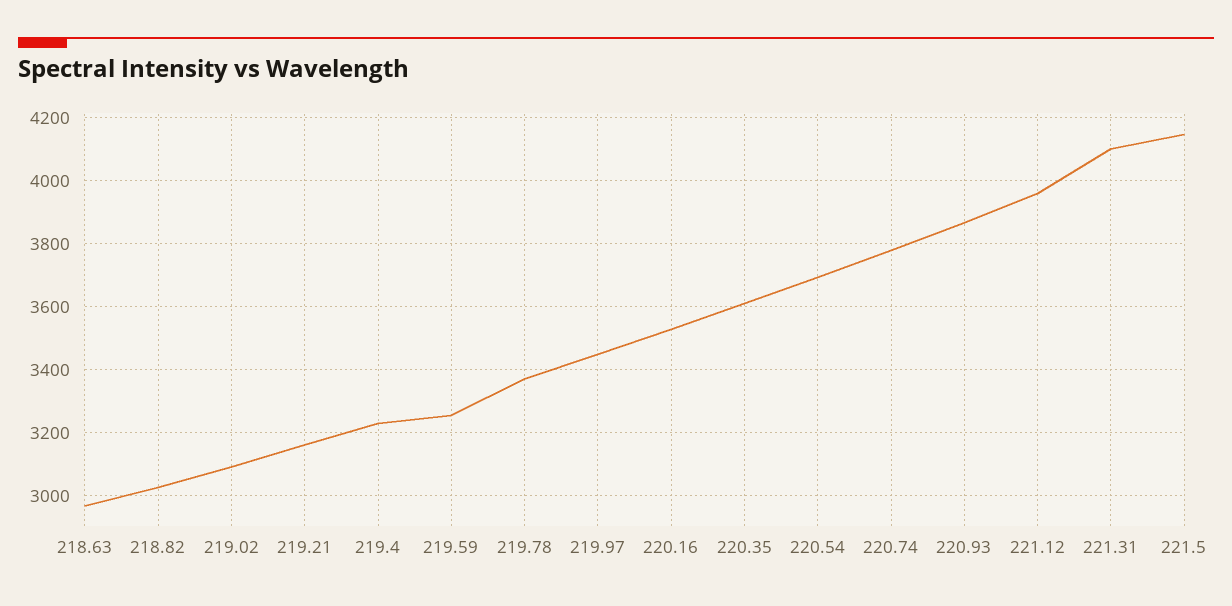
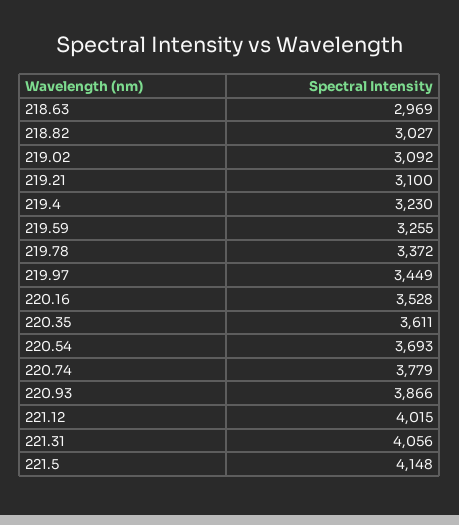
219.21: 3160 -> 3100
221.12: 3960 -> 4015
221.31: 4100 -> 4056

